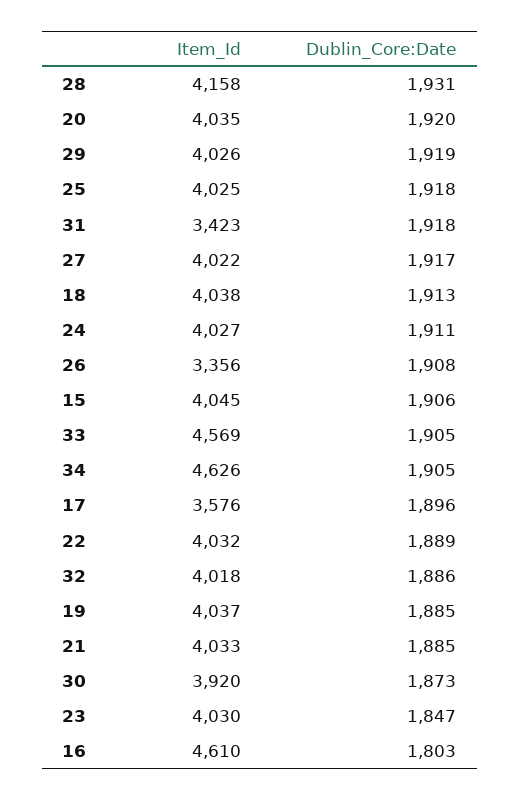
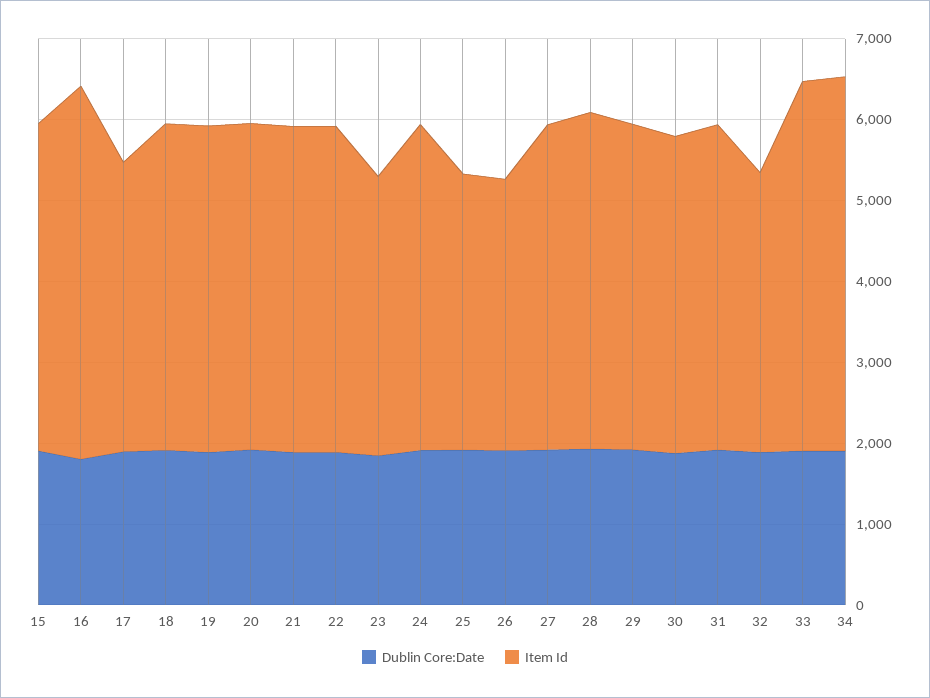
Item_Id, 25: 4025 -> 3400
Item_Id, 31: 3423 -> 4000
Item_Id, 32: 4018 -> 3400
Item_Id, 23: 4030 -> 3400

